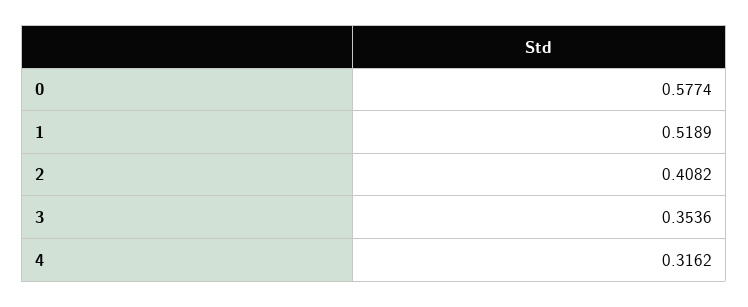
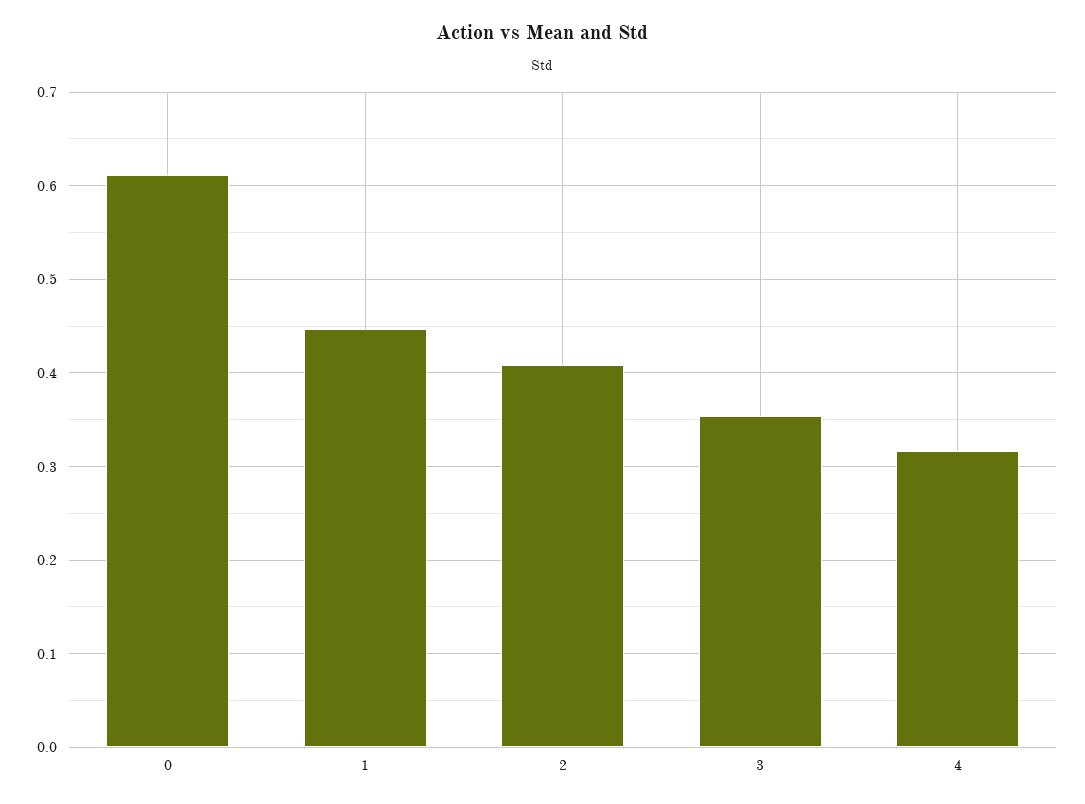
0: 0.5774 -> 0.61
1: 0.5189 -> 0.45

